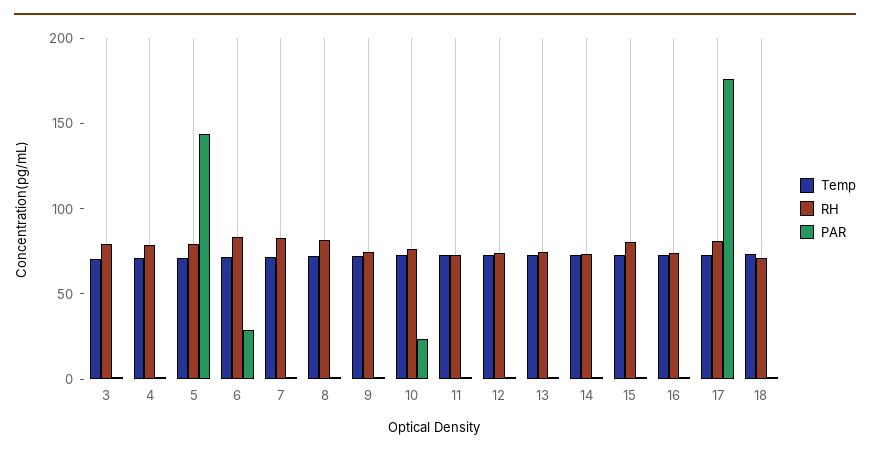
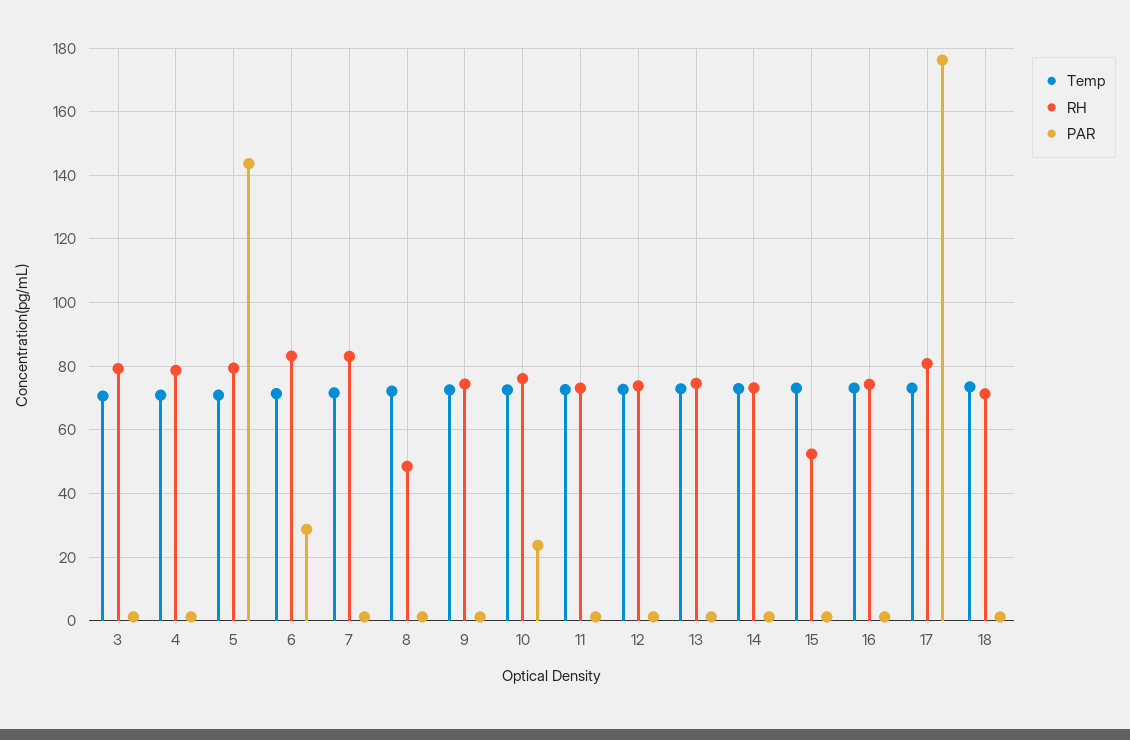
RH, 8: 80 -> 48
RH, 15: 80 -> 52

